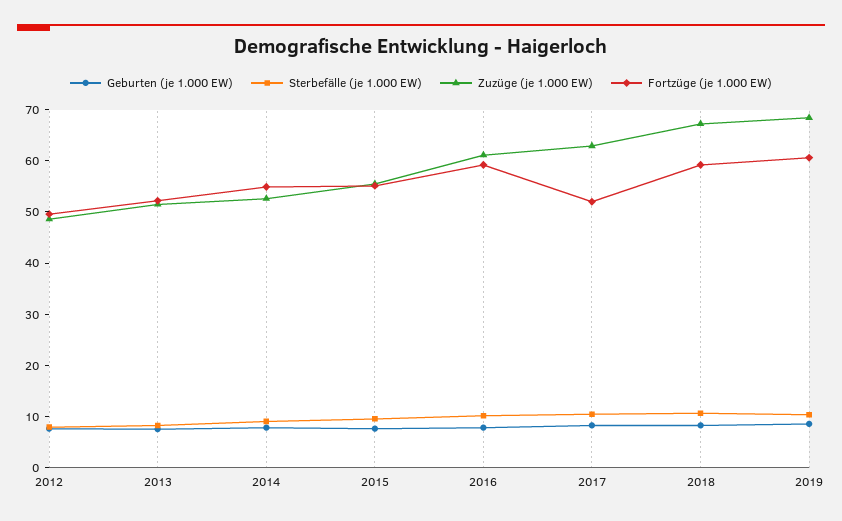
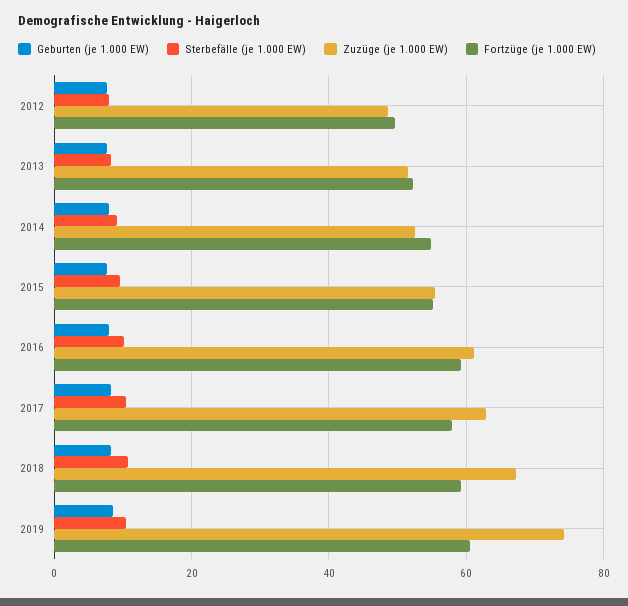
Fortzüge (je 1.000 EW), 2017: 52 -> 58
Zuzüge (je 1.000 EW), 2019: 68 -> 74

